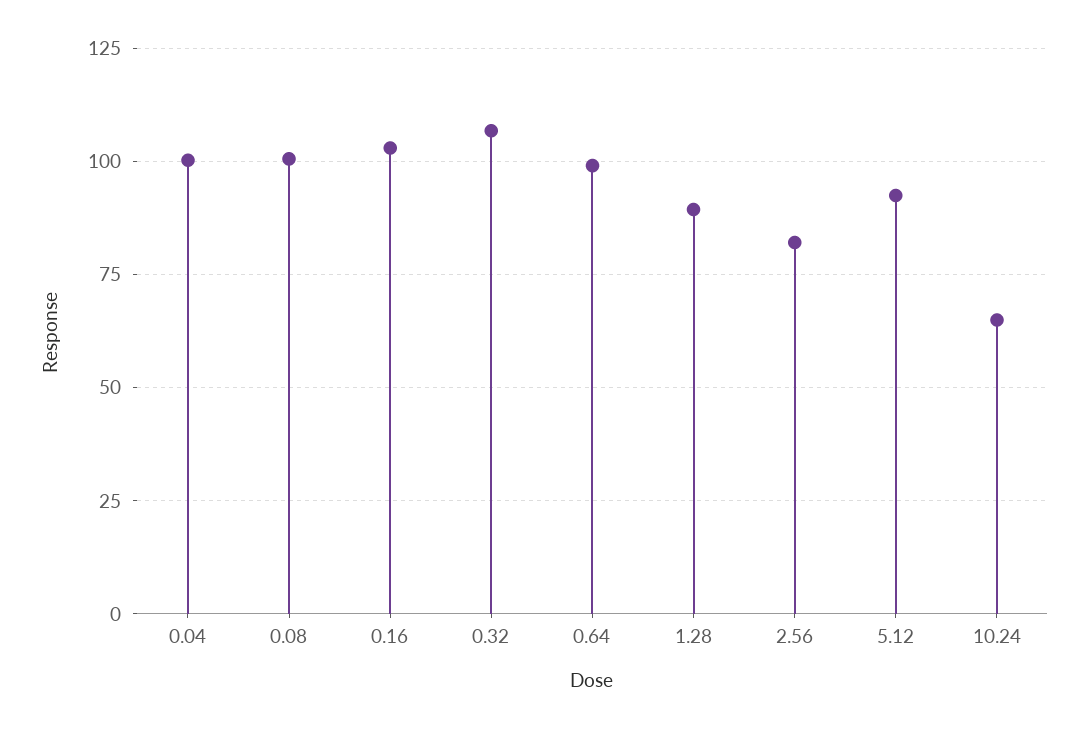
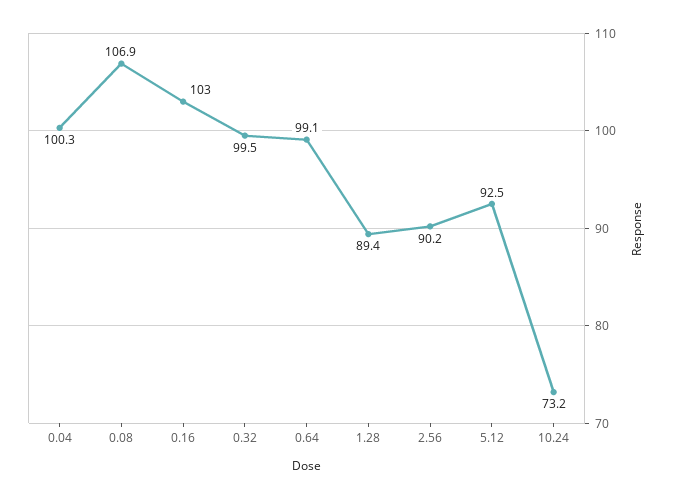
0.08: 100 -> 106.9
0.32: 107.5 -> 99.5
2.56: 82.5 -> 90.2
10.24: 65 -> 73.2

